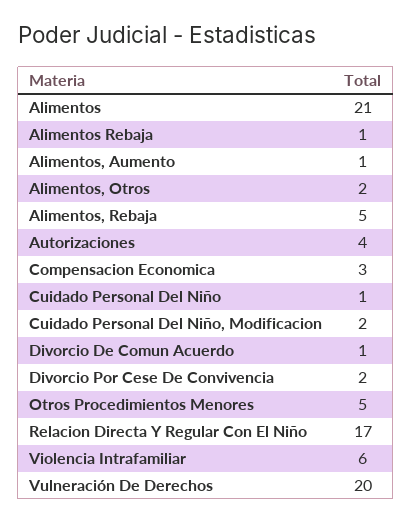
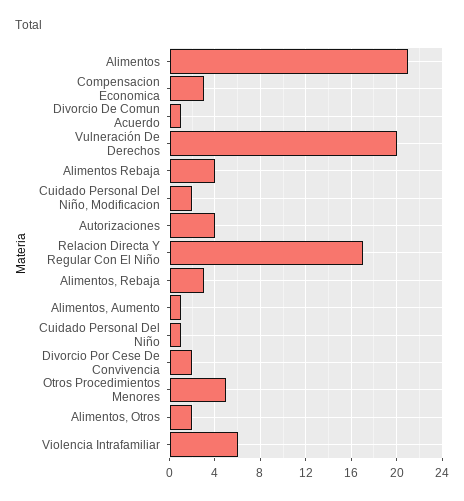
Alimentos Rebaja: 1 -> 4
Alimentos, Rebaja: 5 -> 3

